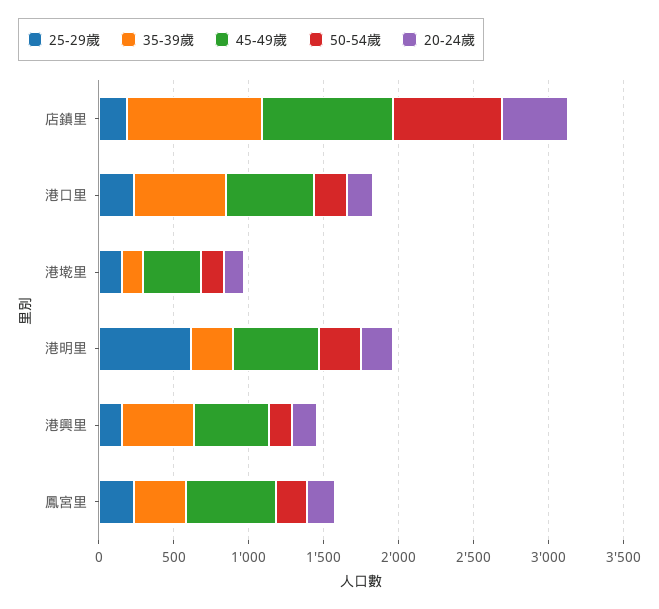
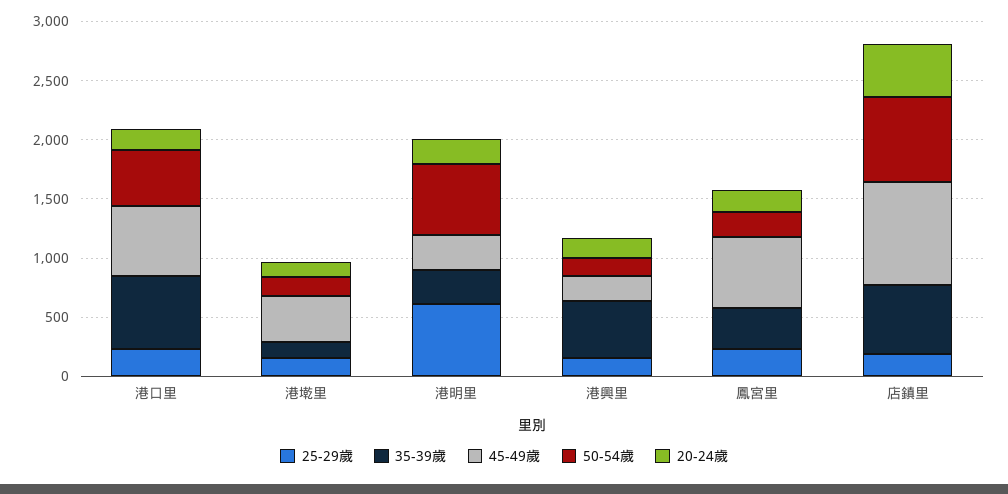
35-39歲, 店鎮里: 900 -> 600
50-54歲, 港口里: 200 -> 500
45-49歲, 港明里: 600 -> 300
50-54歲, 港明里: 300 -> 600
45-49歲, 港興里: 500 -> 200

